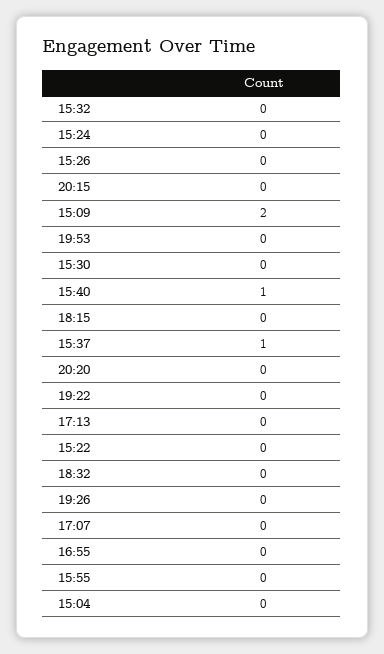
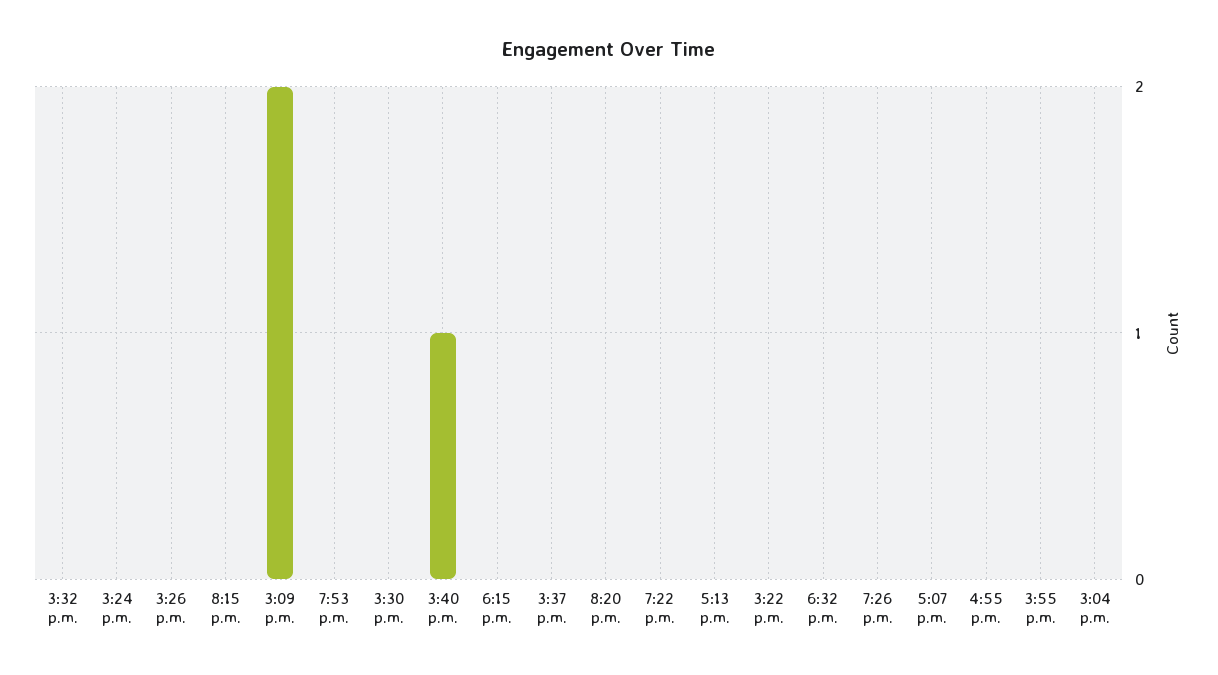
15:37: 1 -> 0

